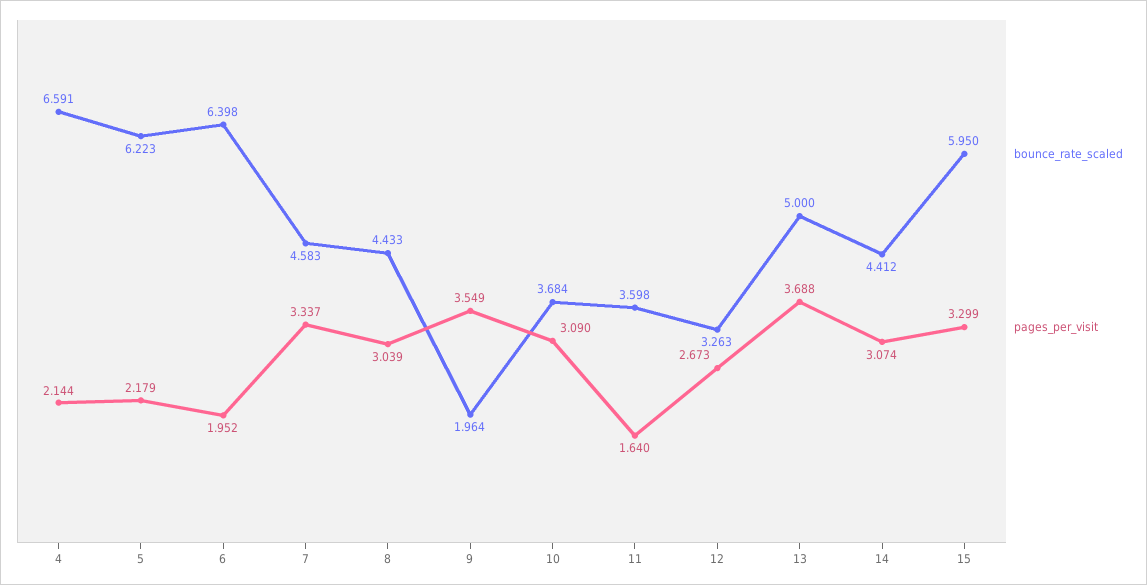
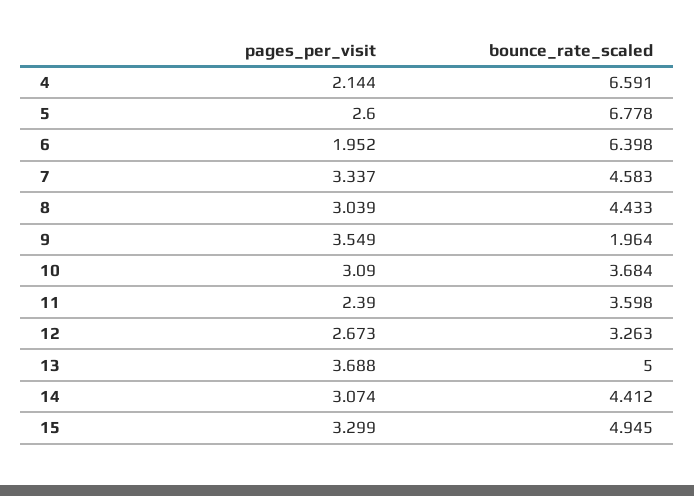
bounce_rate_scaled, 5: 6.223 -> 6.778
pages_per_visit, 5: 2.179 -> 2.6
pages_per_visit, 11: 1.64 -> 2.39
bounce_rate_scaled, 15: 5.95 -> 4.945

